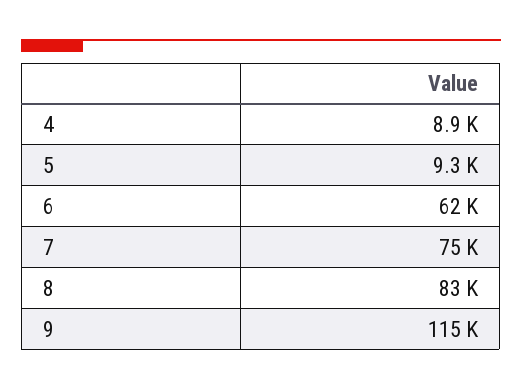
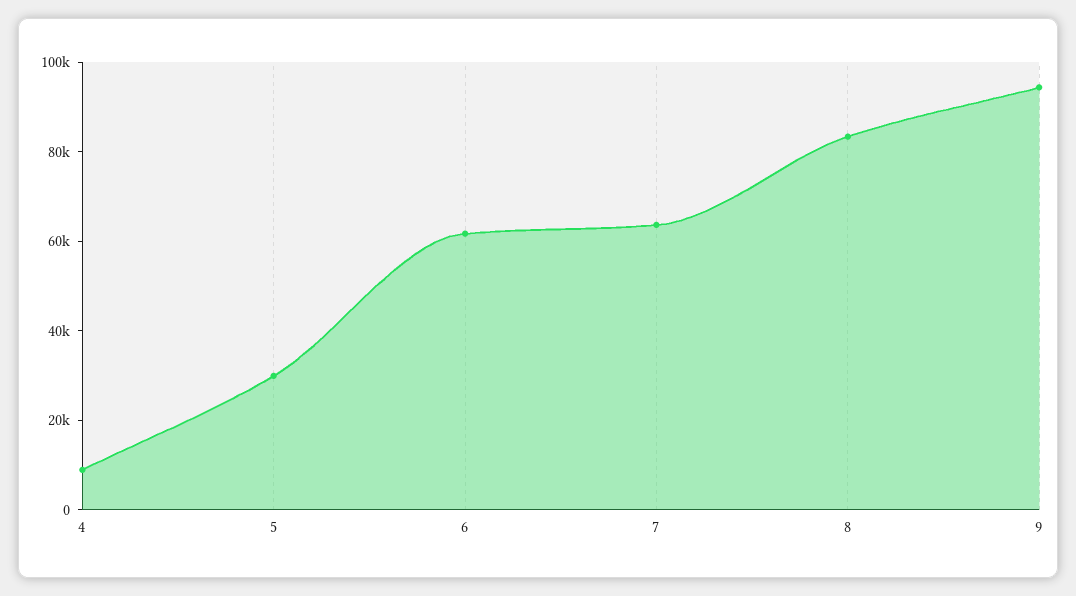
5: 9300 -> 30000
7: 75000 -> 65000
9: 115000 -> 95000

